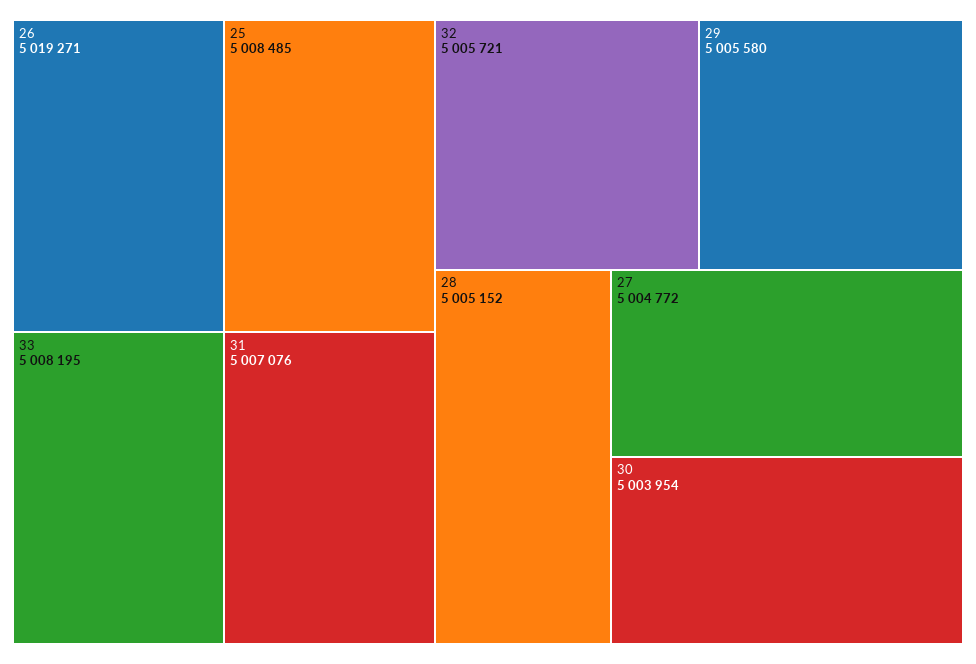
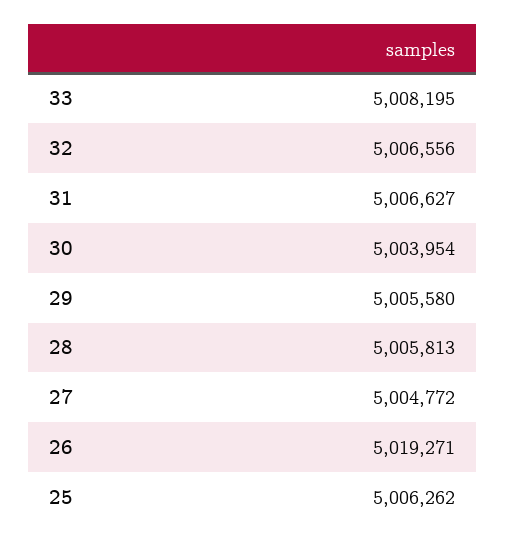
25: 5008485 -> 5006262
31: 5007076 -> 5006627
32: 5005721 -> 5006556
28: 5005152 -> 5005813

